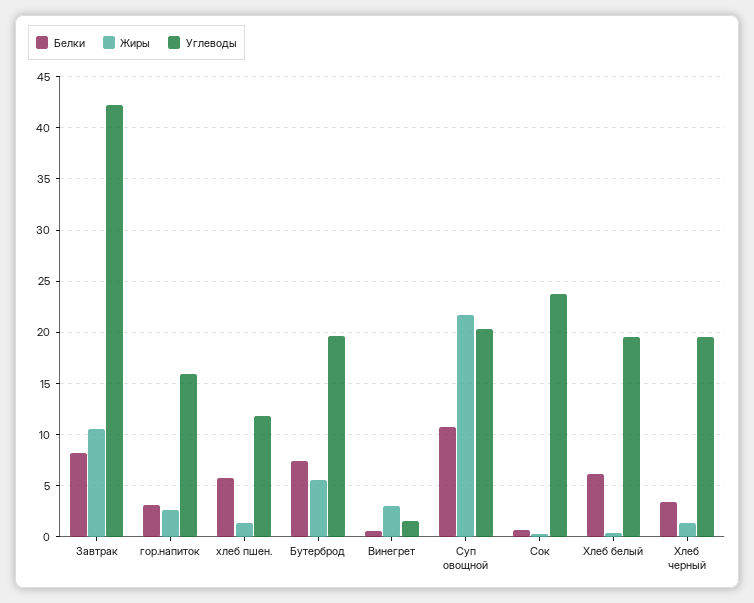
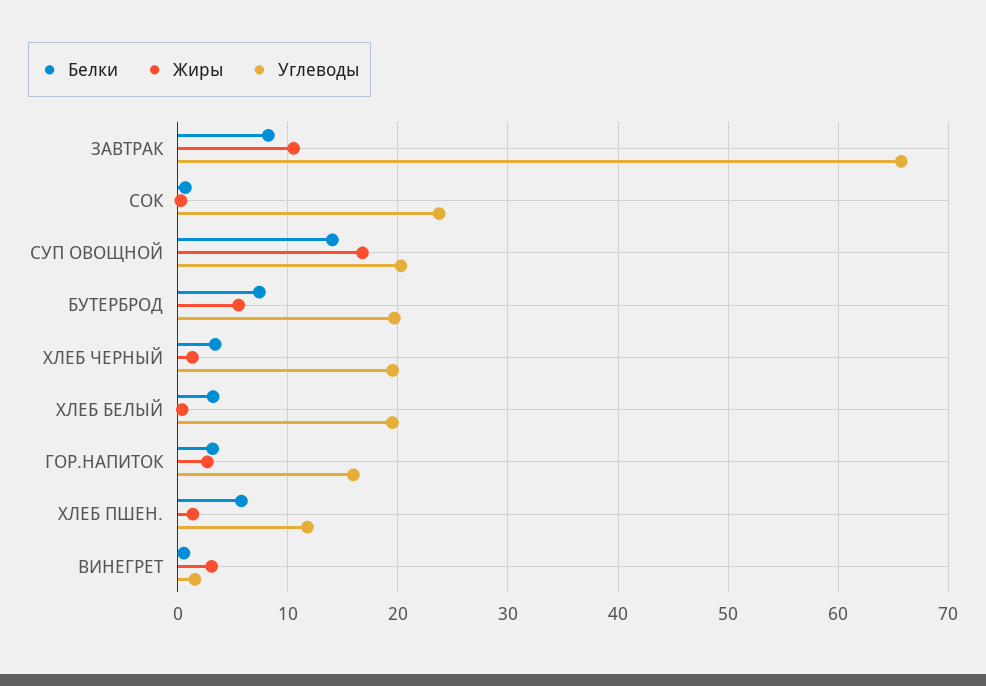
Углеводы, Завтрак: 42 -> 66
Белки, Суп овощной: 11 -> 14
Жиры, Суп овощной: 22 -> 17
Белки, Хлеб белый: 6 -> 3

